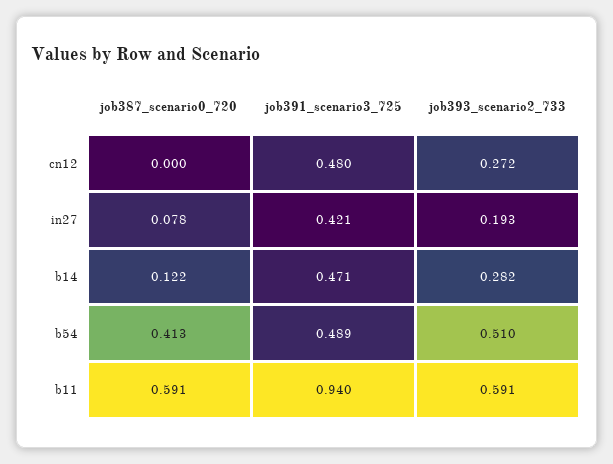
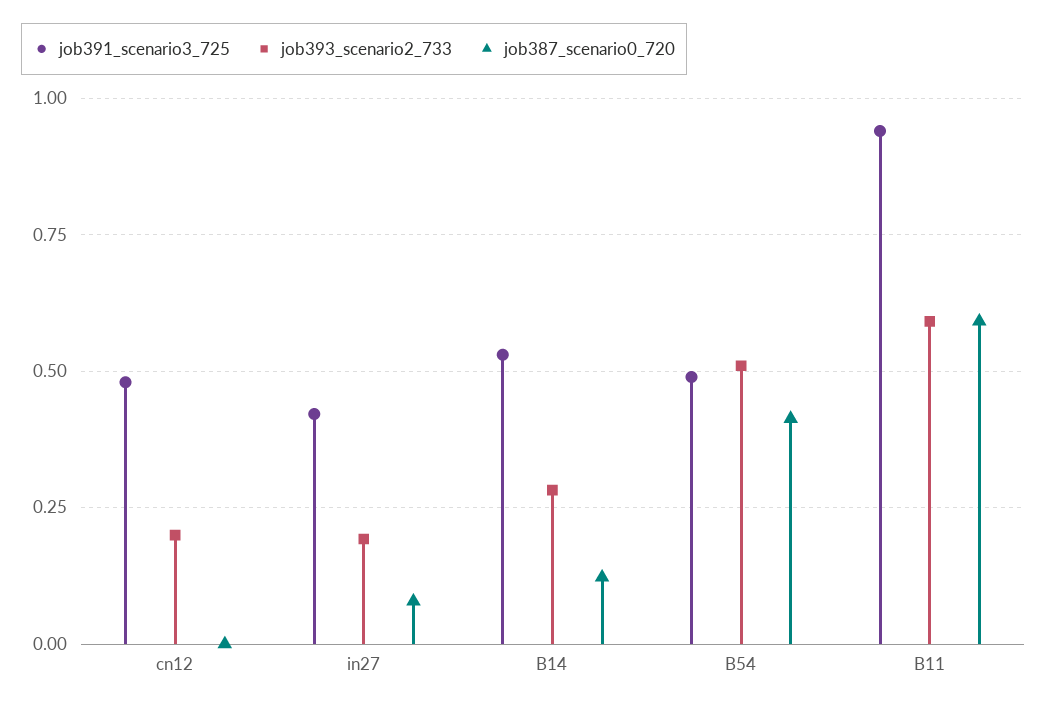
job393_scenario2_733, cn12: 0.272 -> 0.2
job391_scenario3_725, b14: 0.471 -> 0.525

